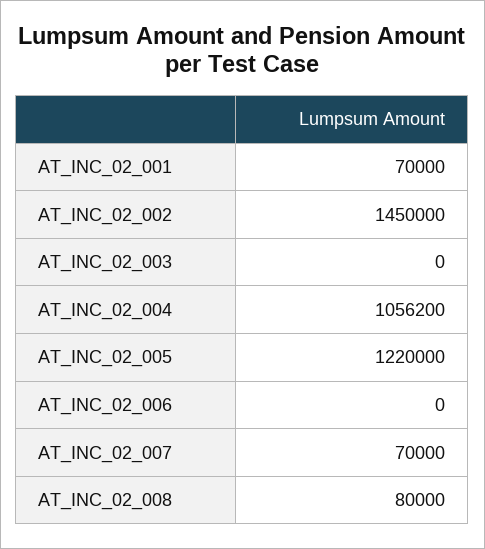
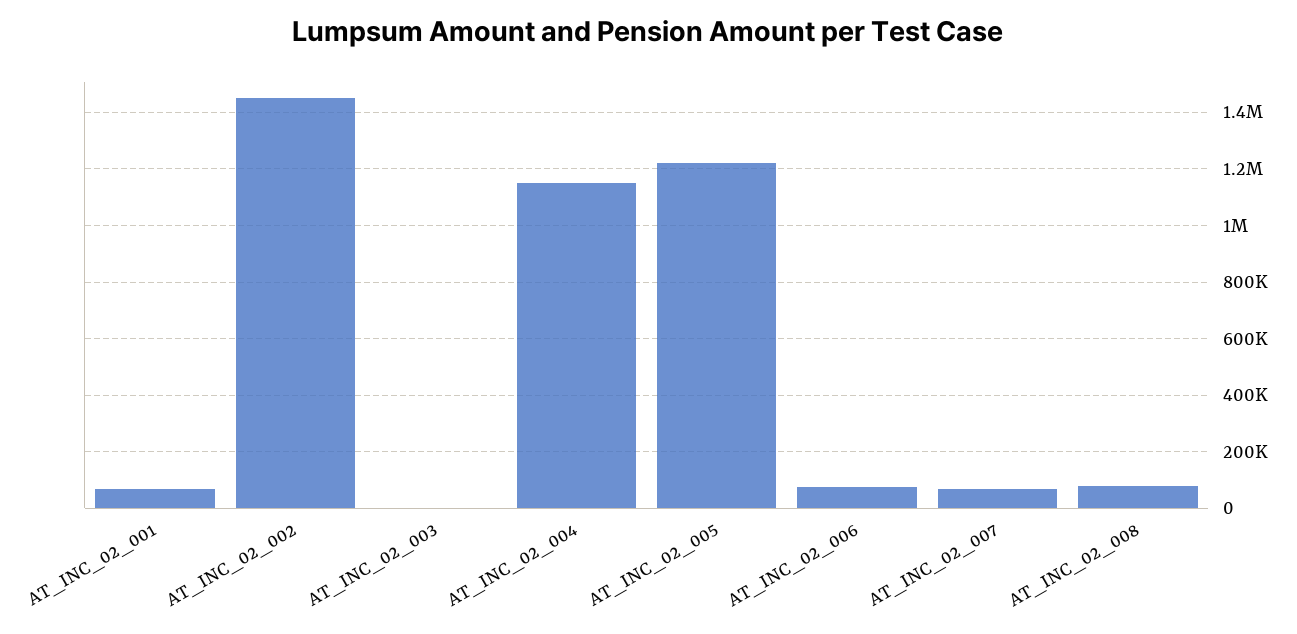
AT_INC_02_004: 1056200 -> 1150000
AT_INC_02_006: 0 -> 75000

